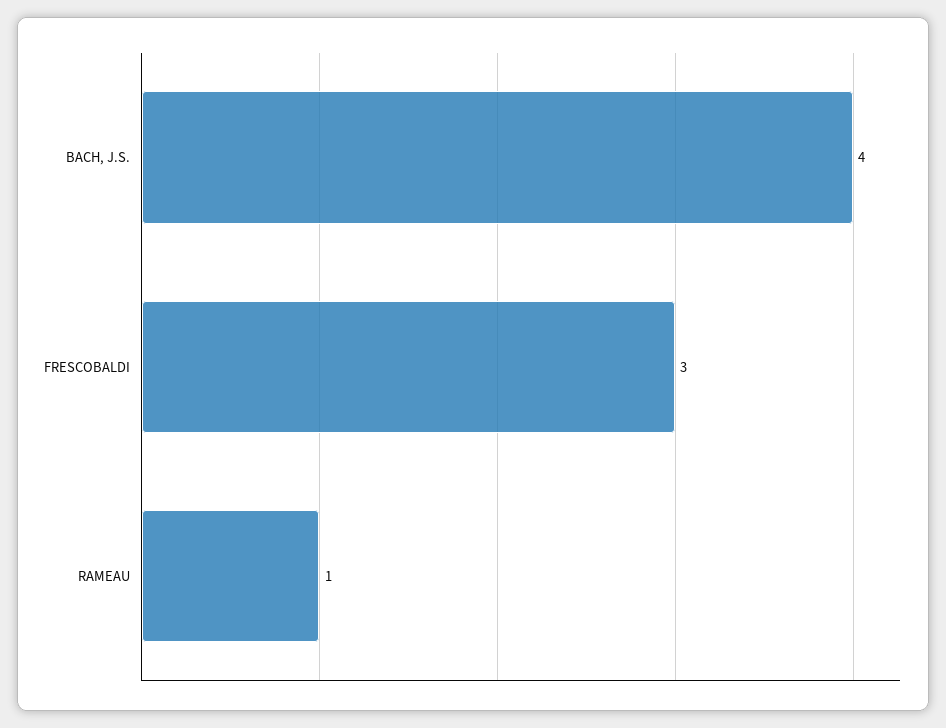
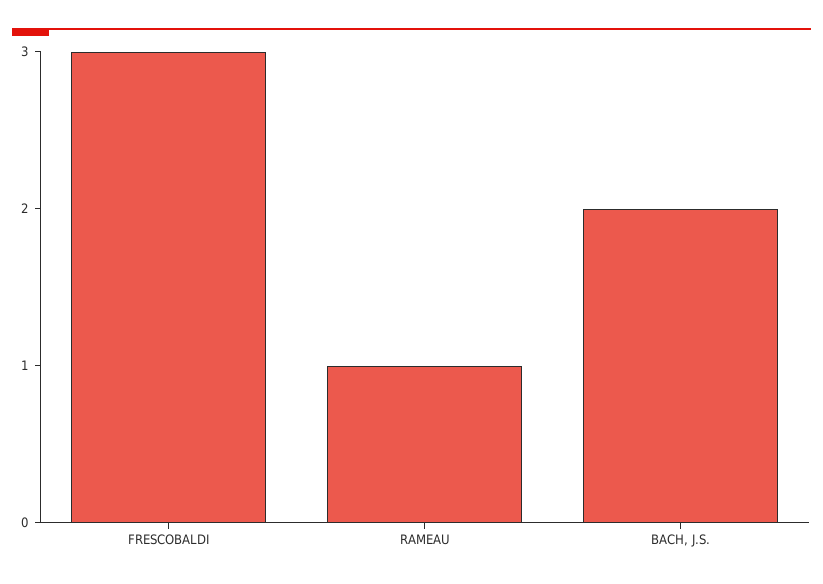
BACH, J.S.: 4 -> 2

